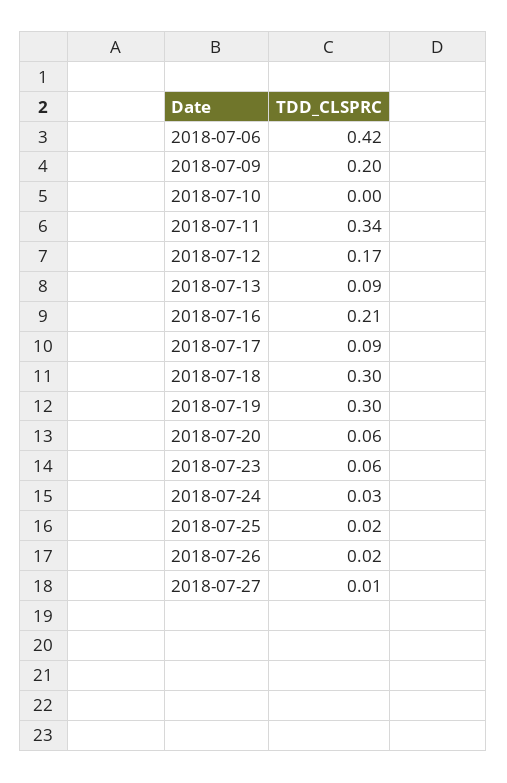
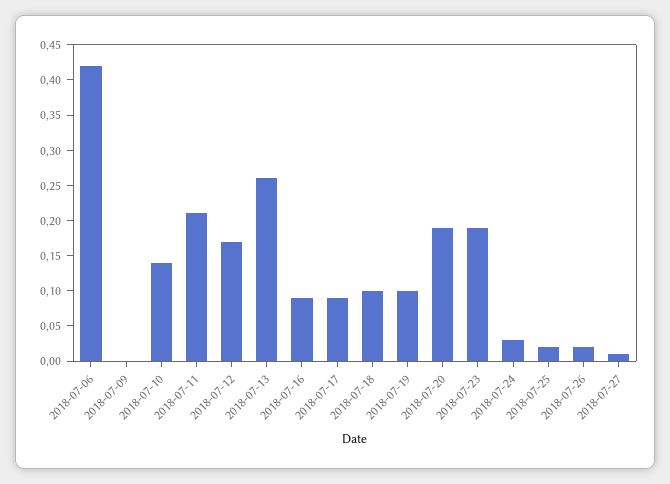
2018-07-09: 0.2 -> 0
2018-07-10: 0 -> 0.15
2018-07-11: 0.34 -> 0.2
2018-07-13: 0.09 -> 0.25
2018-07-16: 0.21 -> 0.1
2018-07-18: 0.3 -> 0.1
2018-07-19: 0.3 -> 0.1
2018-07-20: 0.06 -> 0.2
2018-07-23: 0.06 -> 0.2

